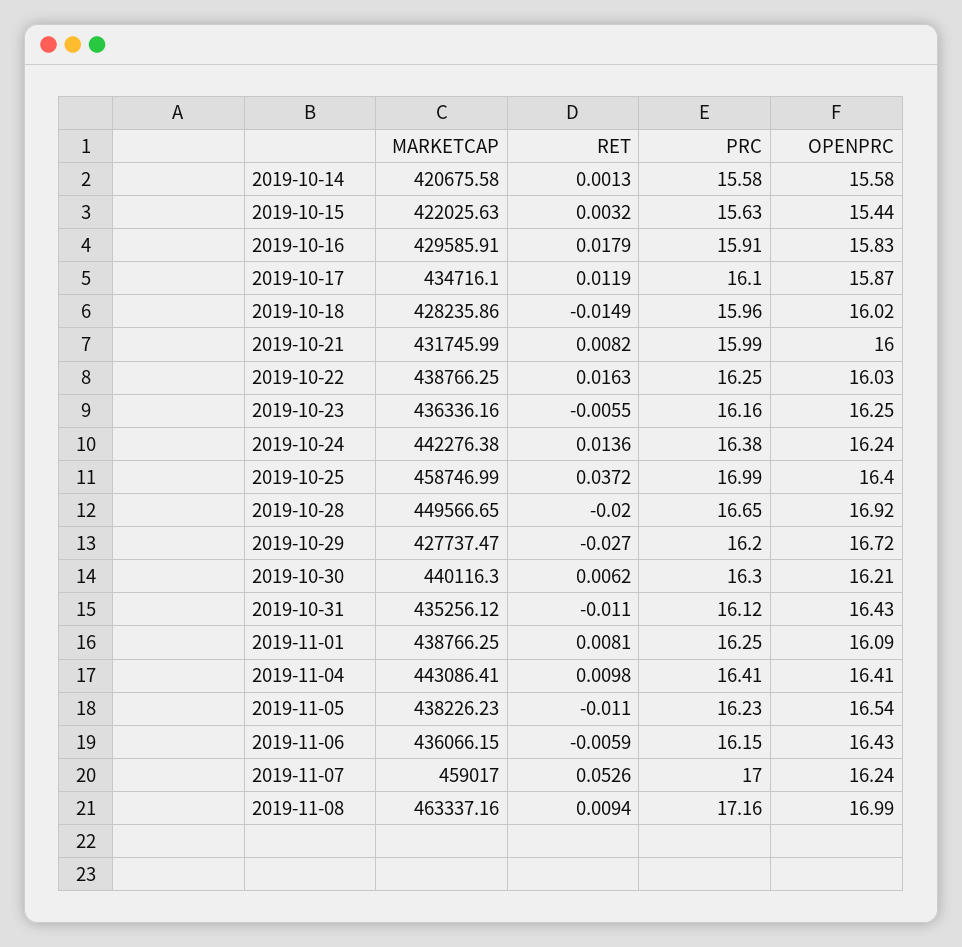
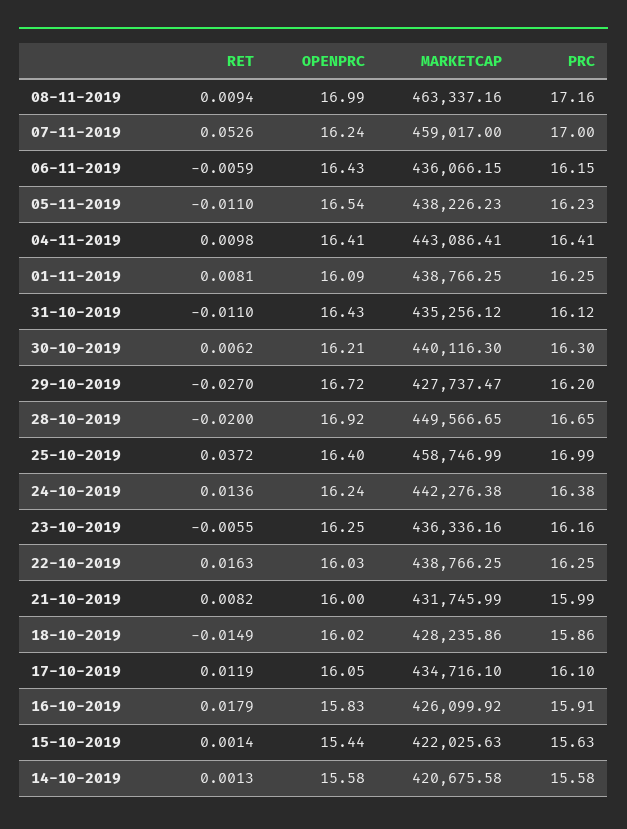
RET, 2019-10-15: 0.0032 -> 0.0014
MARKETCAP, 2019-10-16: 429585.91 -> 426099.92
OPENPRC, 2019-10-17: 15.87 -> 16.05
PRC, 2019-10-18: 15.96 -> 15.86

